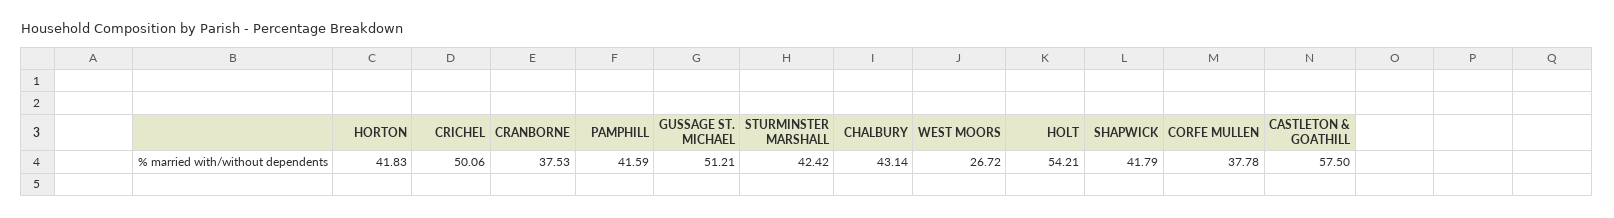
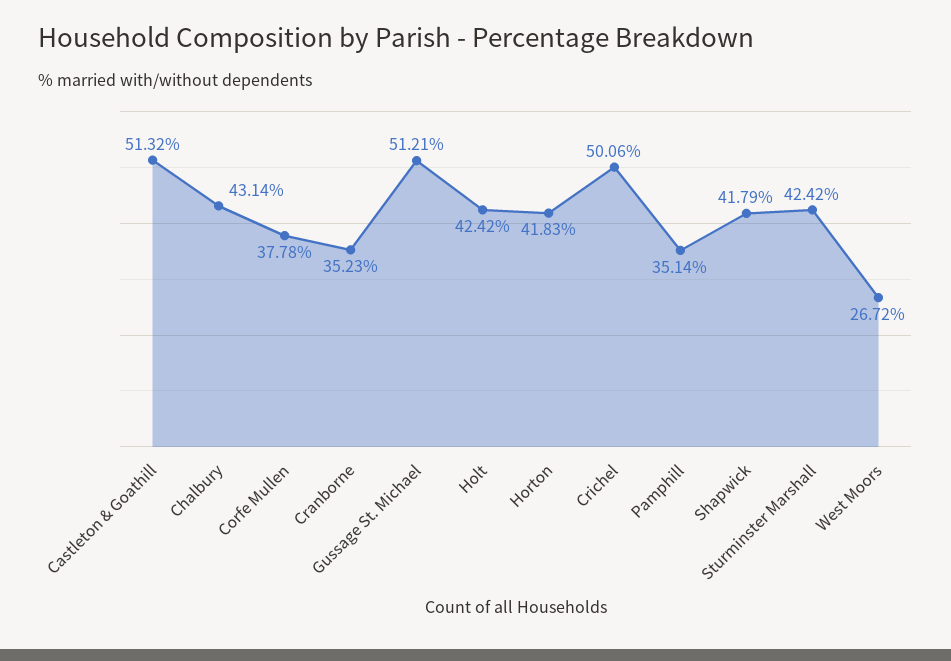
CRANBORNE: 37.53 -> 35.23
PAMPHILL: 41.59 -> 35.14
HOLT: 54.21 -> 42.42
CASTLETON & GOATHILL: 57.5 -> 51.32

